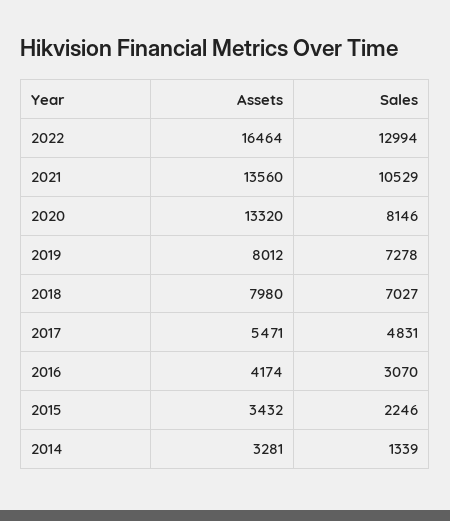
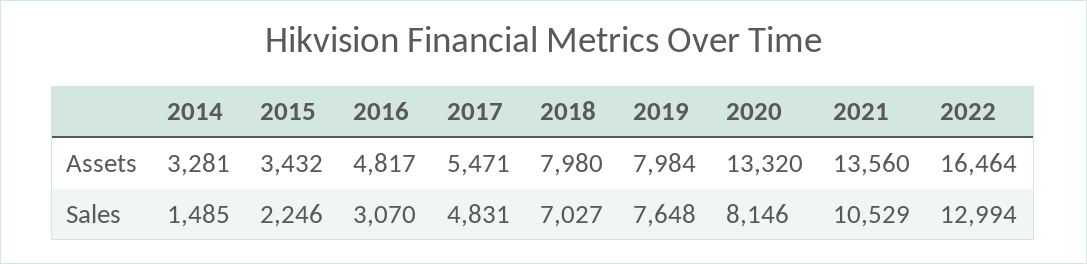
Assets, 2019: 8012 -> 7984
Sales, 2019: 7278 -> 7648
Assets, 2016: 4174 -> 4817
Sales, 2014: 1339 -> 1485

